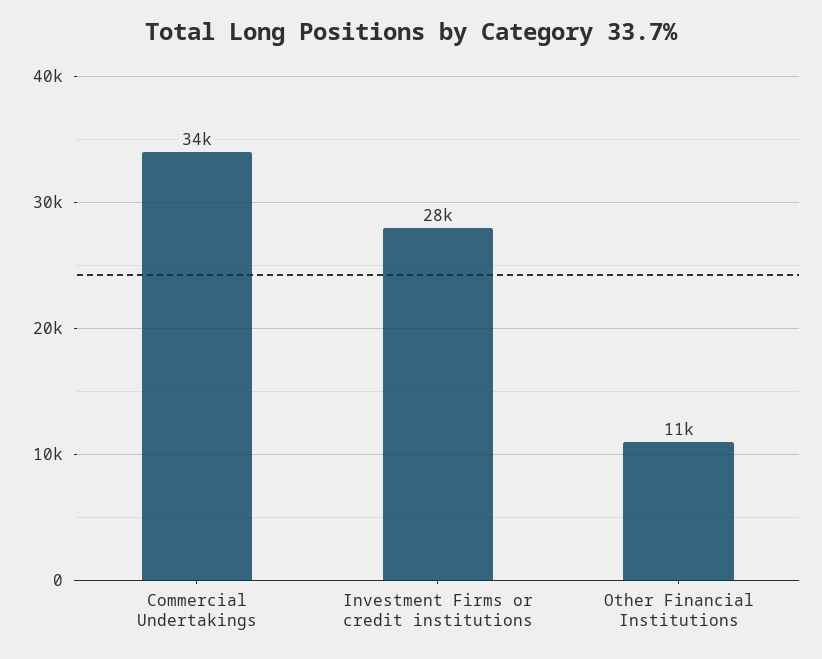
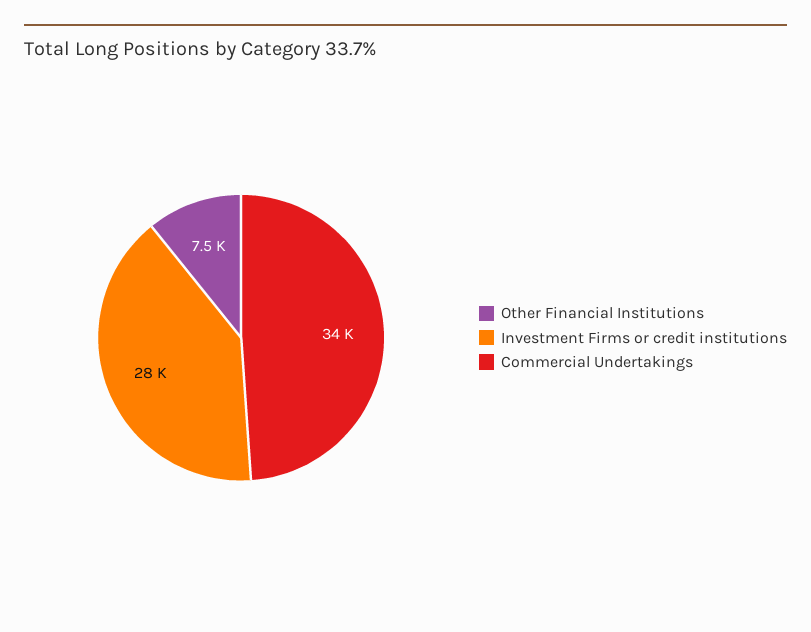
Other Financial Institutions: 11000 -> 7500

